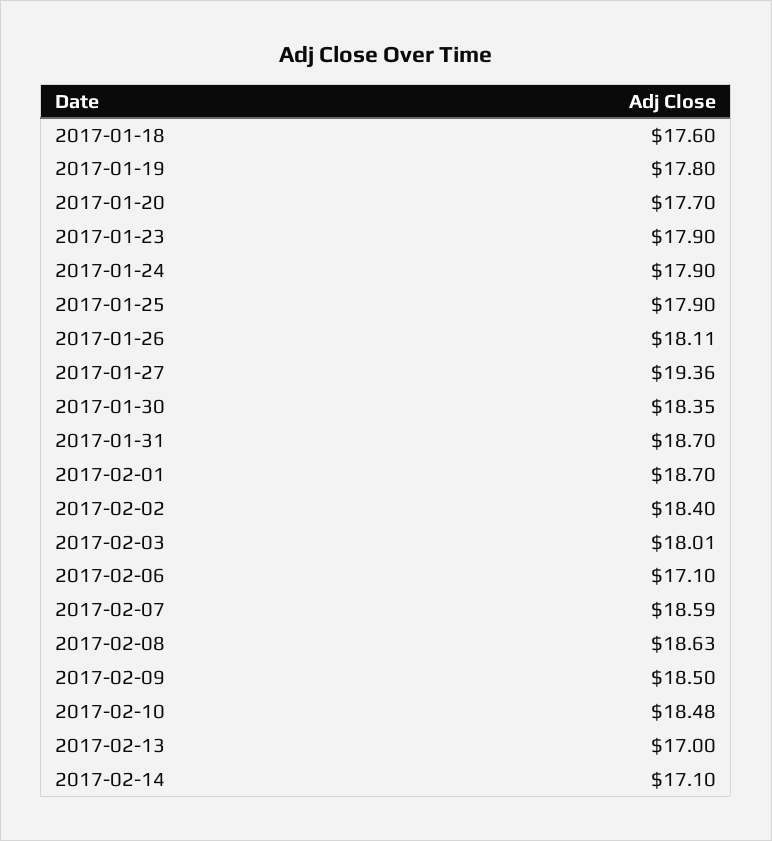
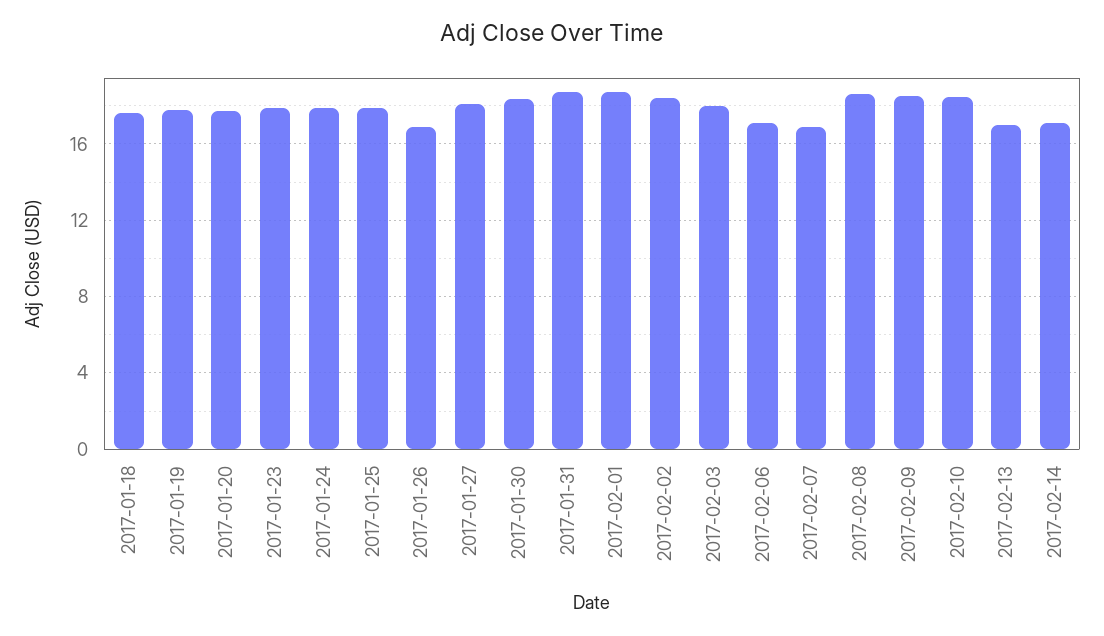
2017-01-26: 18.11 -> 17
2017-01-27: 19.36 -> 18
2017-02-07: 18.59 -> 17

